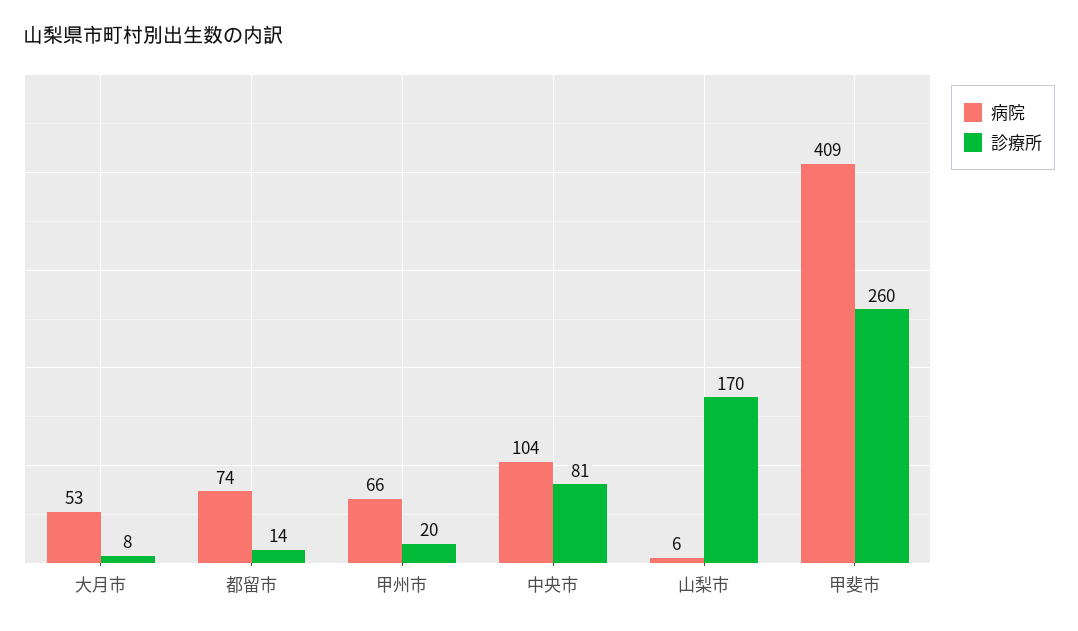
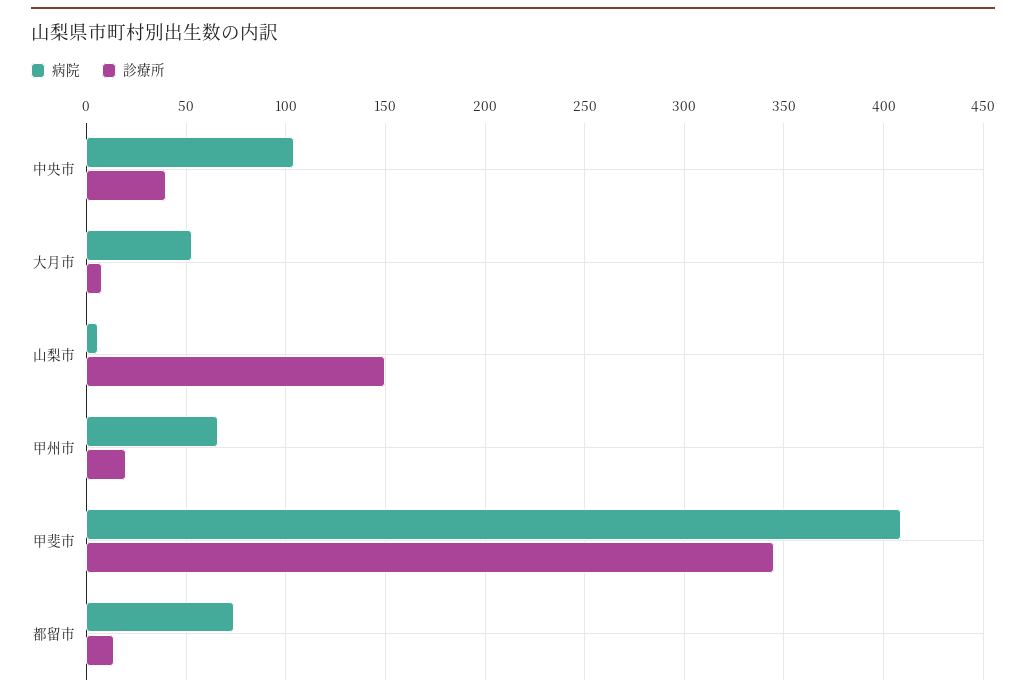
診療所, 中央市: 81 -> 40
診療所, 山梨市: 170 -> 150
診療所, 甲斐市: 260 -> 345

